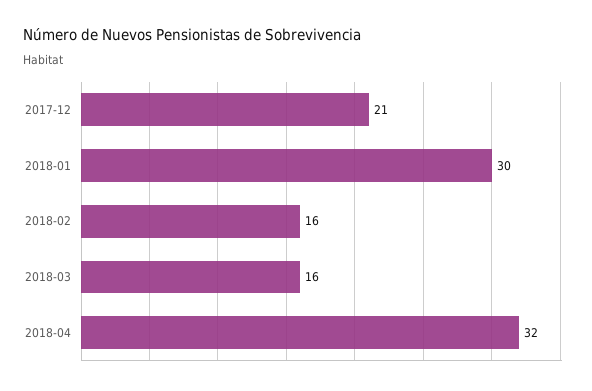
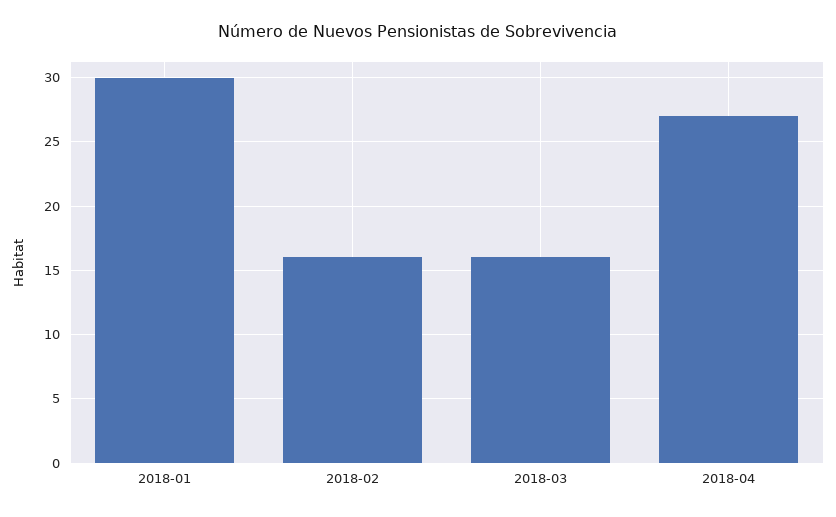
2017-12: 21 -> none
2018-04: 32 -> 27

